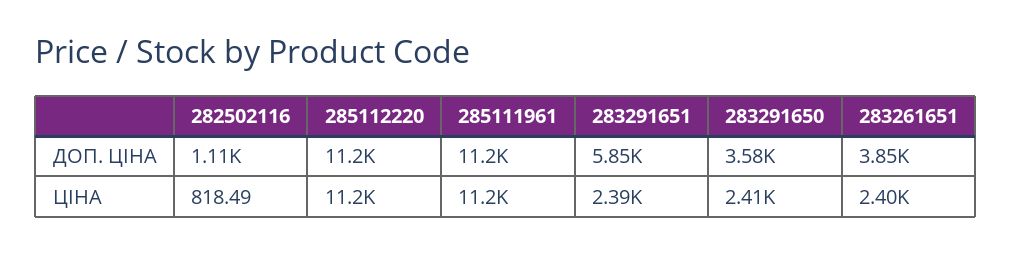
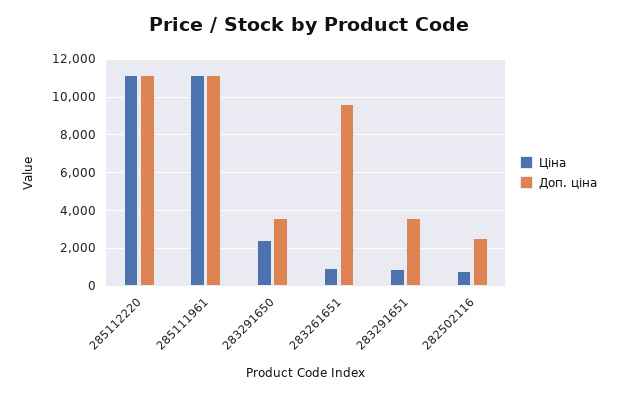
ДОП. ЦІНА, 282502116: 1110 -> 2500
ДОП. ЦІНА, 283291651: 5850 -> 3500
ДОП. ЦІНА, 283261651: 3850 -> 9500
ЦІНА, 283291651: 2390 -> 1000
ЦІНА, 283261651: 2400 -> 1000

